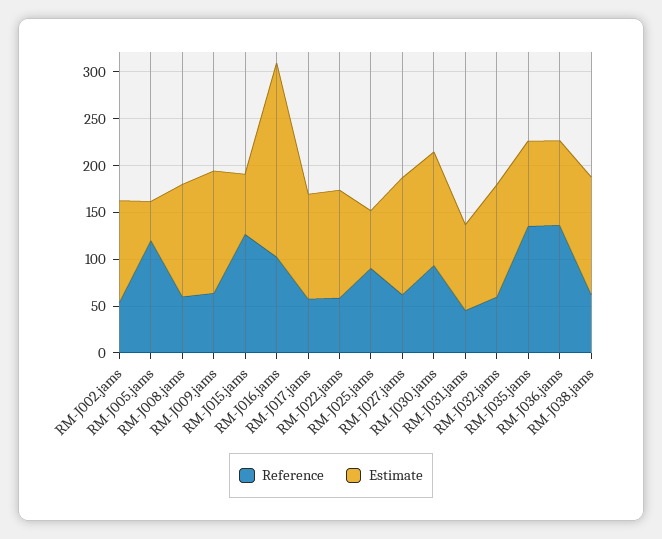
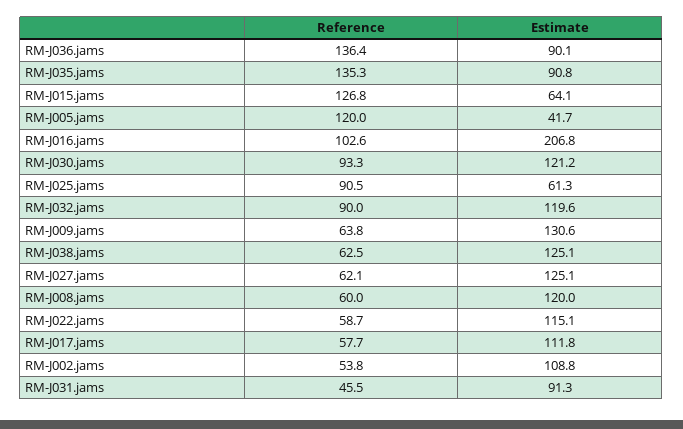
Reference, RM-J032.jams: 60 -> 90

